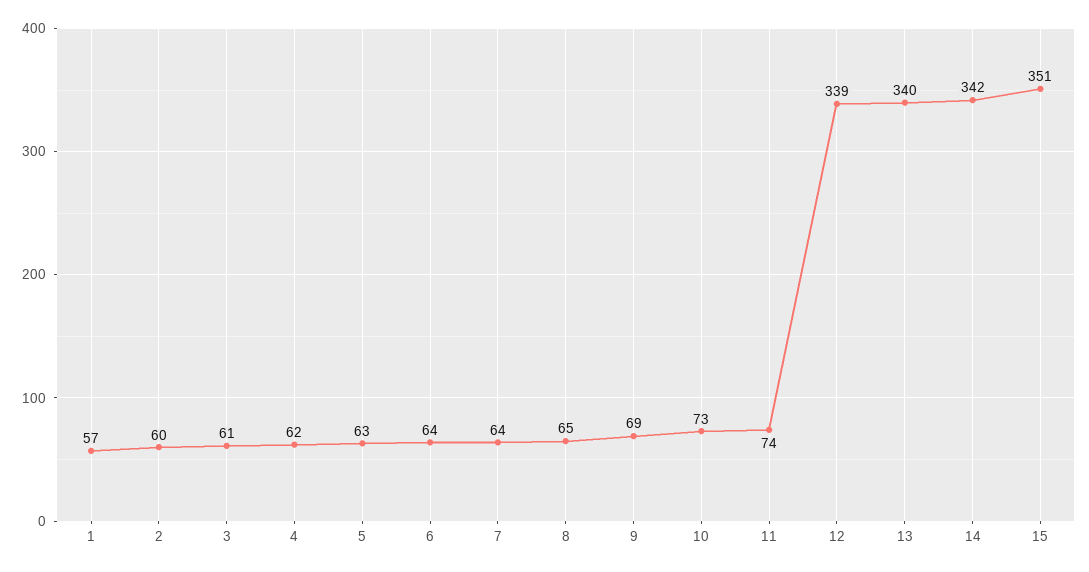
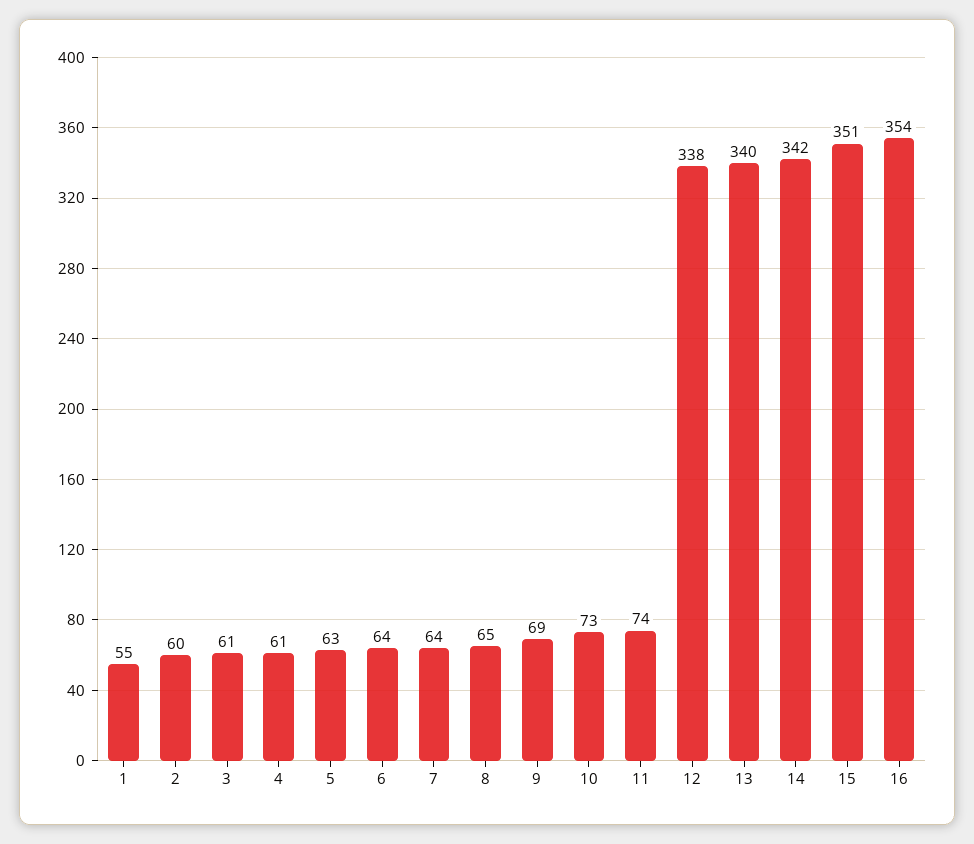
1: 57 -> 55
4: 62 -> 61
12: 339 -> 338
16: none -> 354

